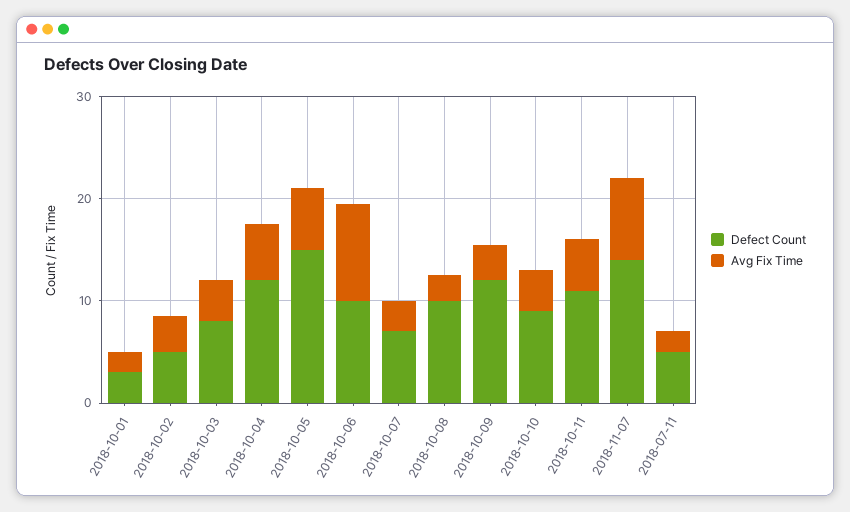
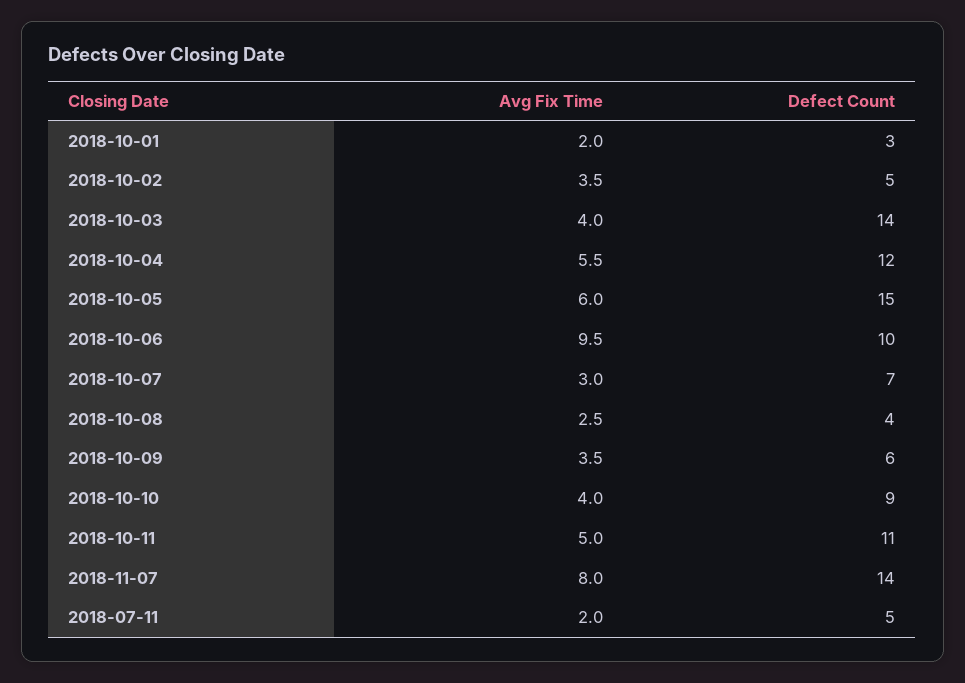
Defect Count, 2018-10-03: 8 -> 14
Defect Count, 2018-10-08: 10 -> 4
Defect Count, 2018-10-09: 12 -> 6

